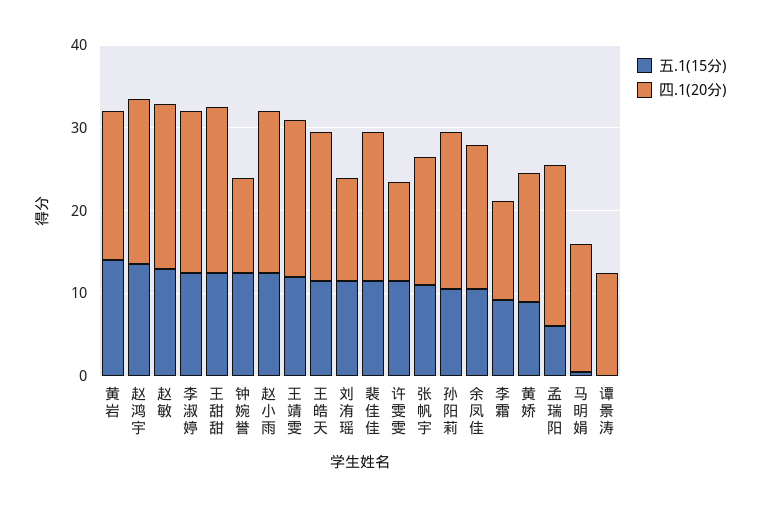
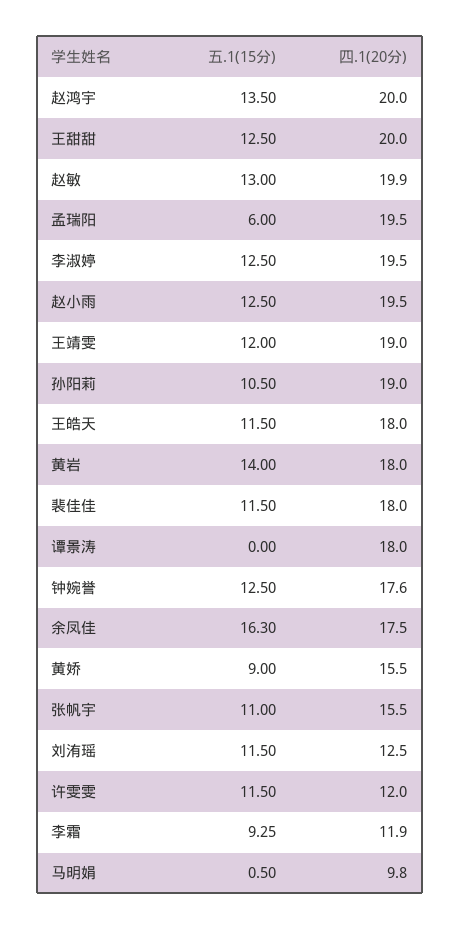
四.1(20分), 钟婉誉: 12 -> 17.6
五.1(15分), 余凤佳: 10 -> 16.3
四.1(20分), 马明娟: 16 -> 9.8
四.1(20分), 谭景涛: 12 -> 18

